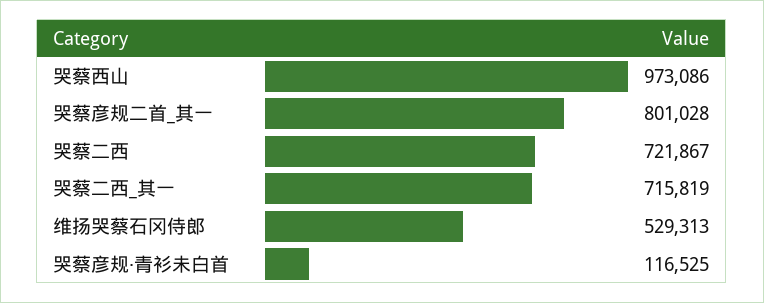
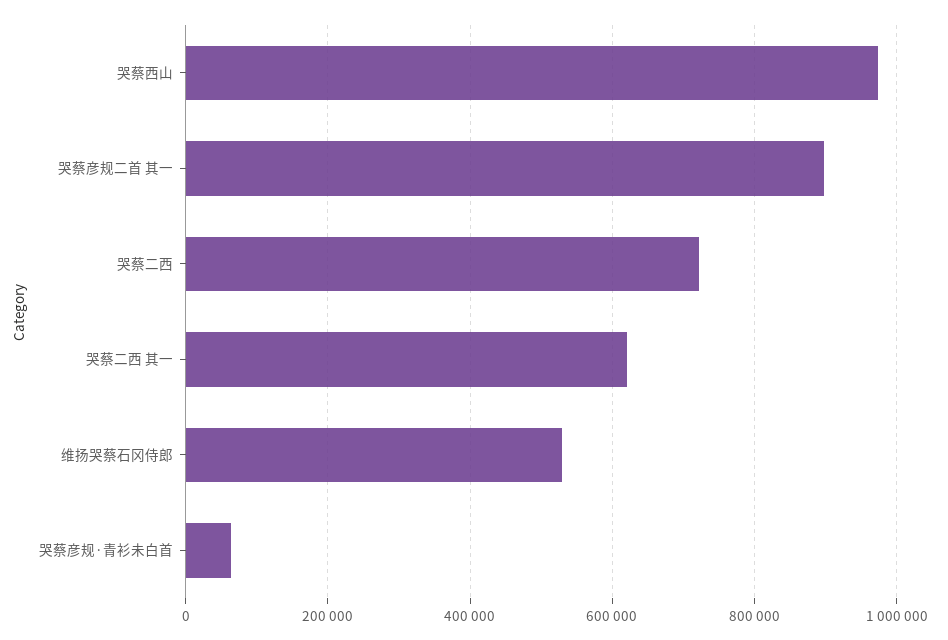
哭蔡彦规二首_其一: 801028 -> 900000
哭蔡二西_其一: 715819 -> 620000
哭蔡彦规·青衫未白首: 116525 -> 60000

